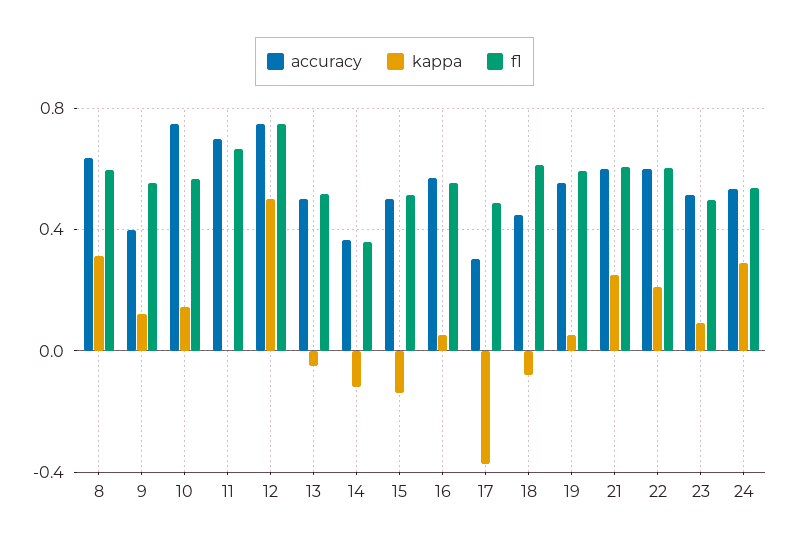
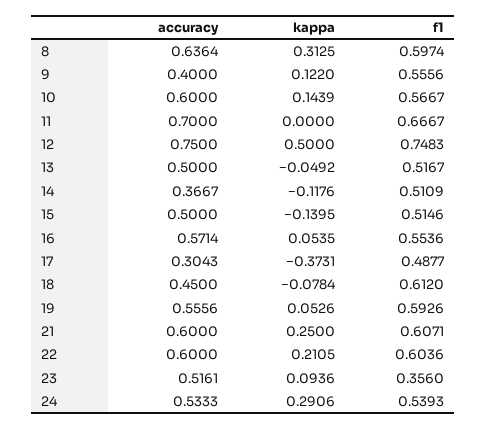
accuracy, 10: 0.75 -> 0.6
f1, 14: 0.35 -> 0.5109
f1, 23: 0.5 -> 0.356

